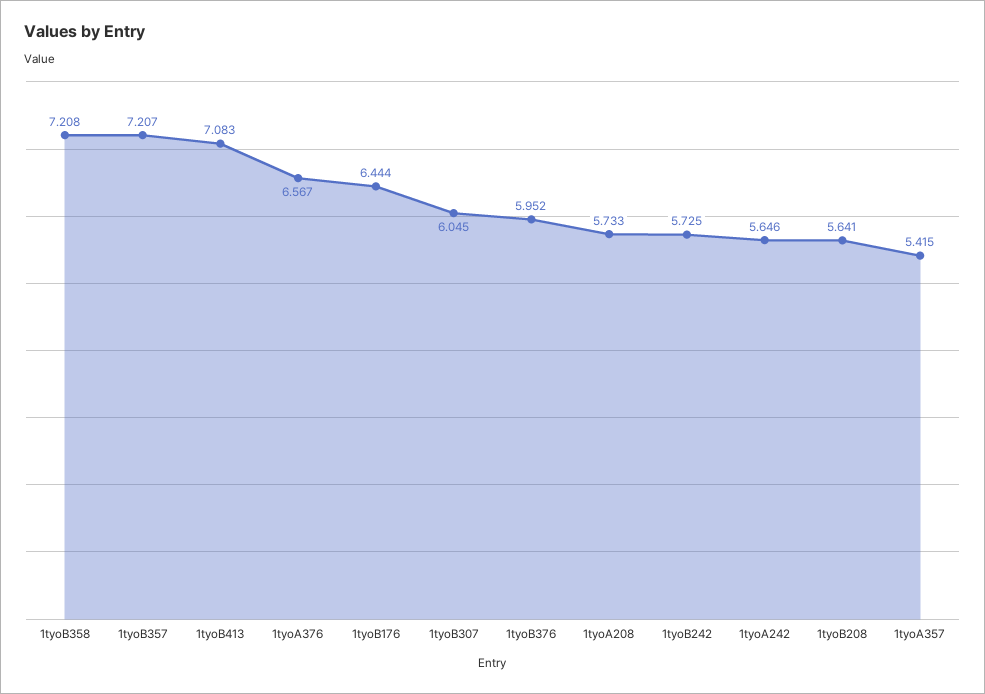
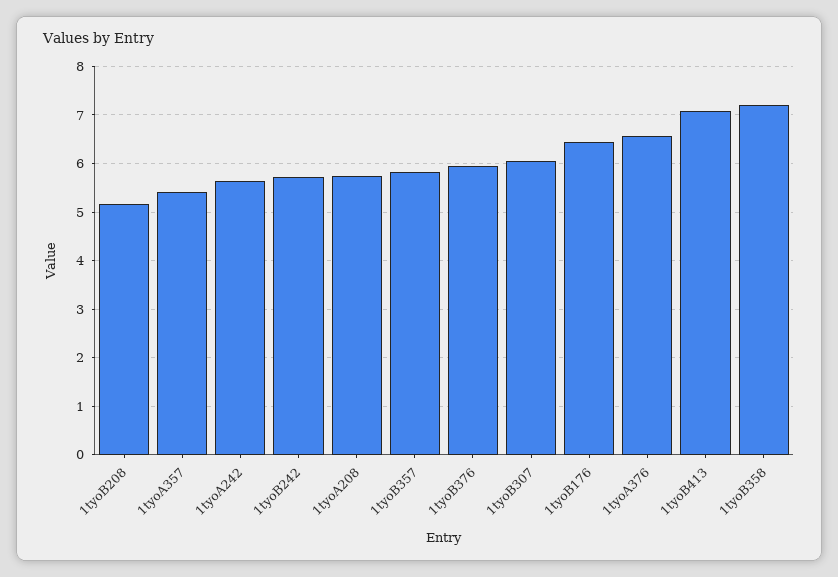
1tyoB357: 7.207 -> 5.8
1tyoB208: 5.641 -> 5.2

